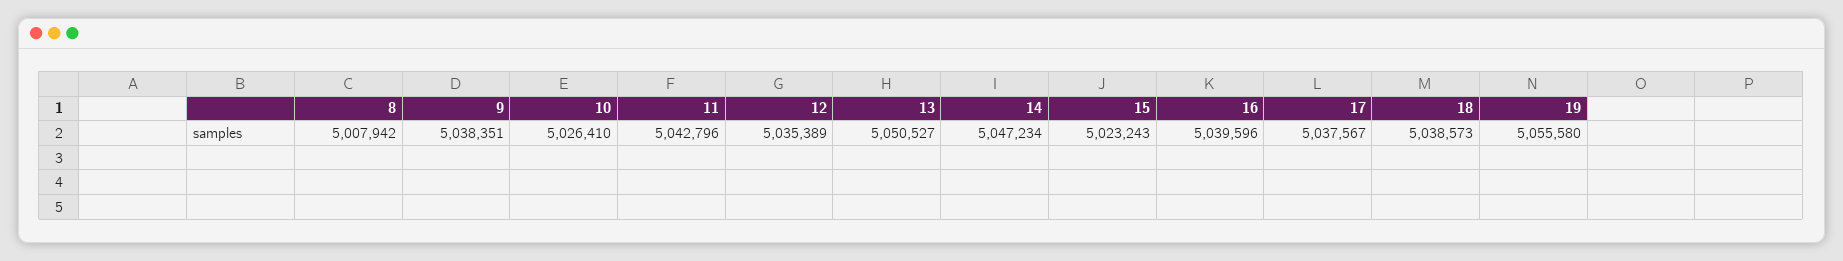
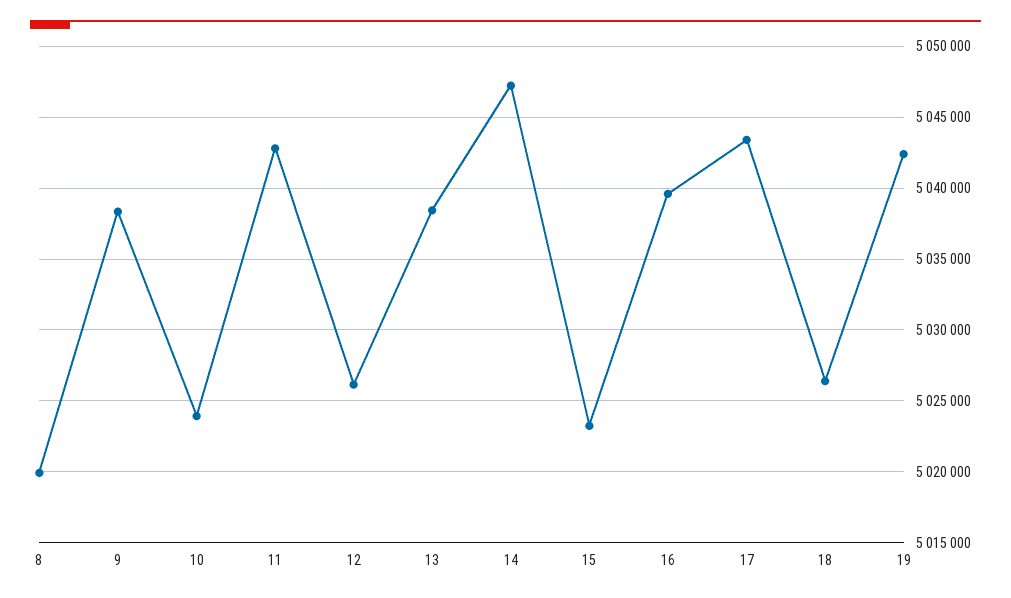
8: 5007942 -> 5020000
10: 5026410 -> 5024000
12: 5035389 -> 5026000
13: 5050527 -> 5038500
17: 5037567 -> 5043500
18: 5038573 -> 5026500
19: 5055580 -> 5042500

